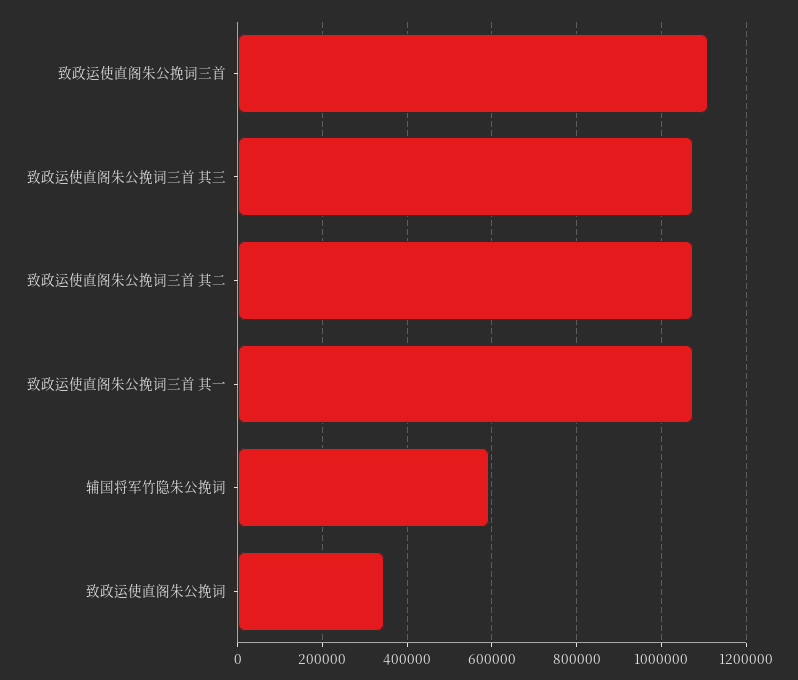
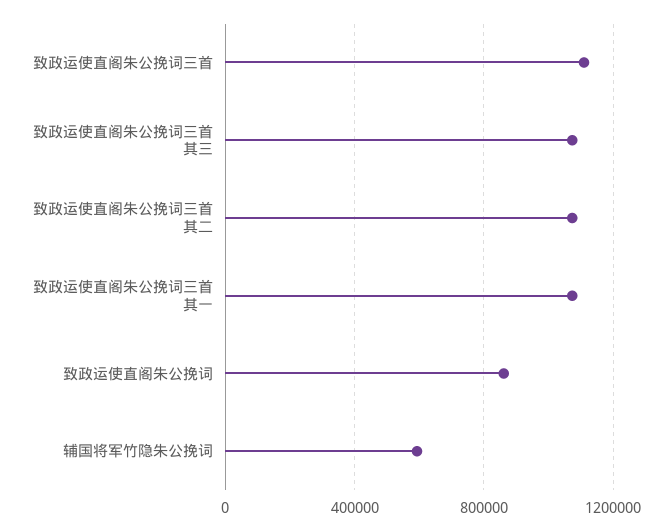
致政运使直阁朱公挽词: 340000 -> 850000

